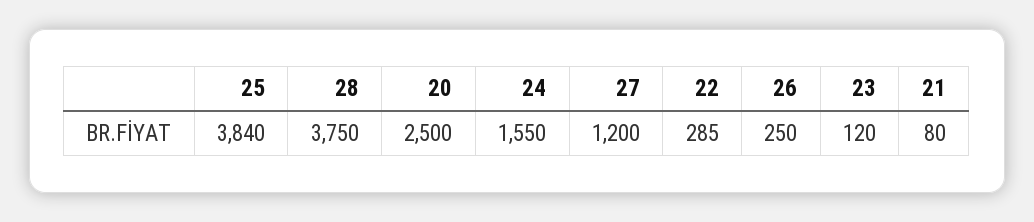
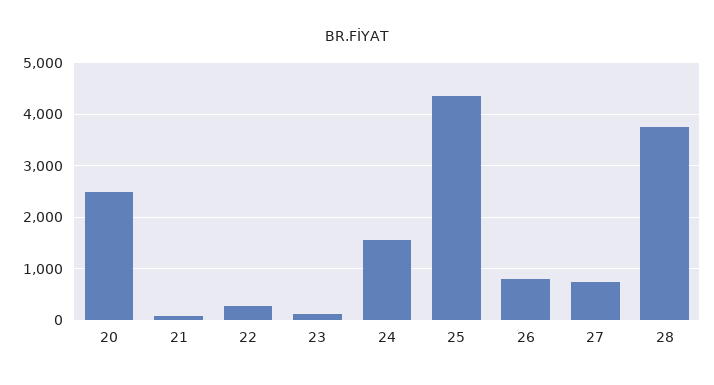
25: 3840 -> 4400
27: 1200 -> 800
26: 250 -> 800

